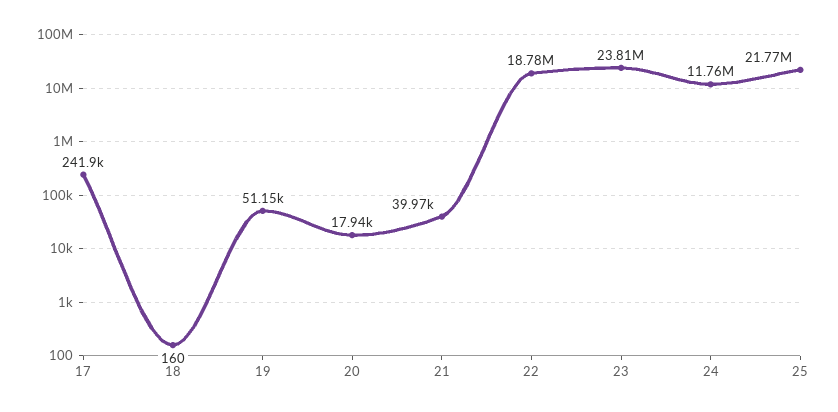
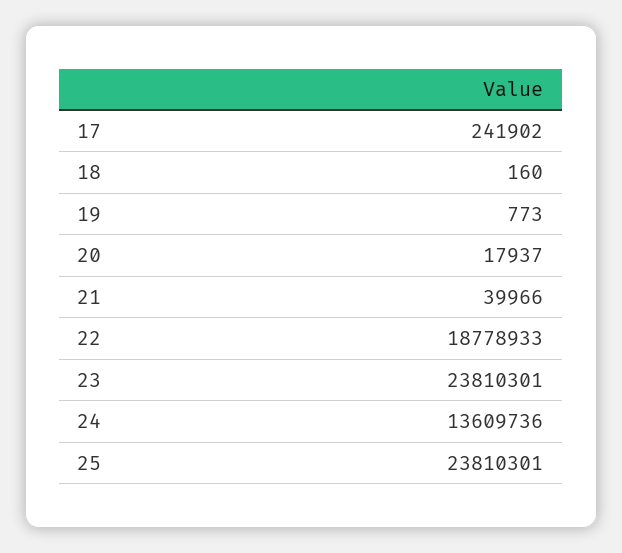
19: 51150 -> 773
24: 11760000 -> 13609736
25: 21770000 -> 23810301

